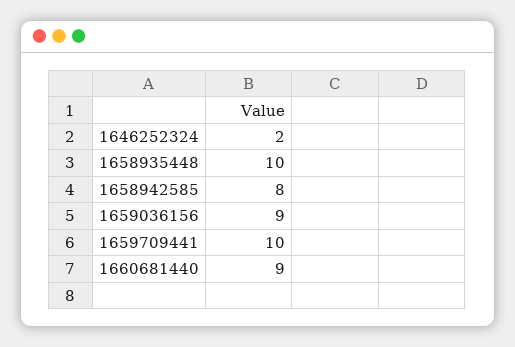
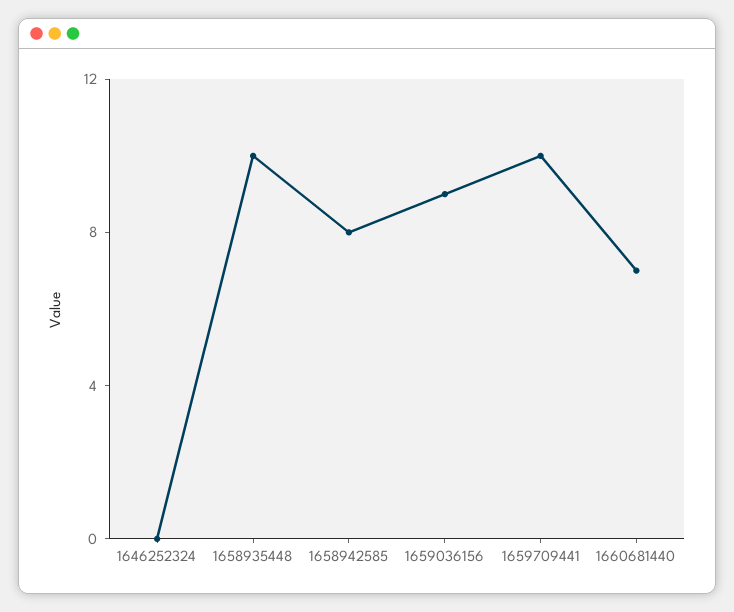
1646252324: 2 -> 0
1660681440: 9 -> 7

